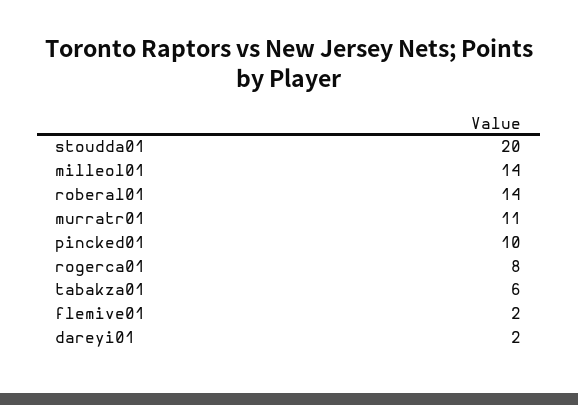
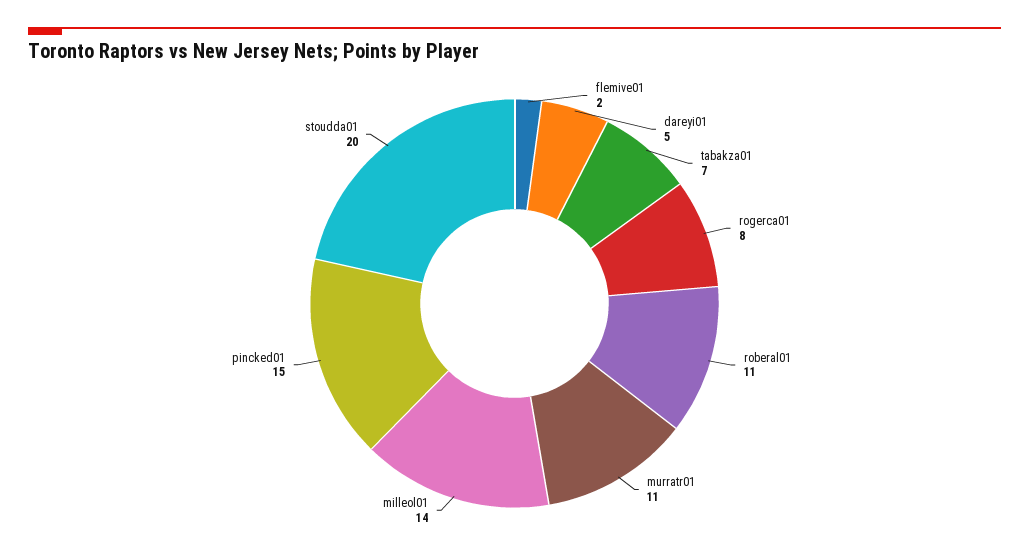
roberal01: 14 -> 11
pincked01: 10 -> 15
tabakza01: 6 -> 7
dareyi01: 2 -> 5

